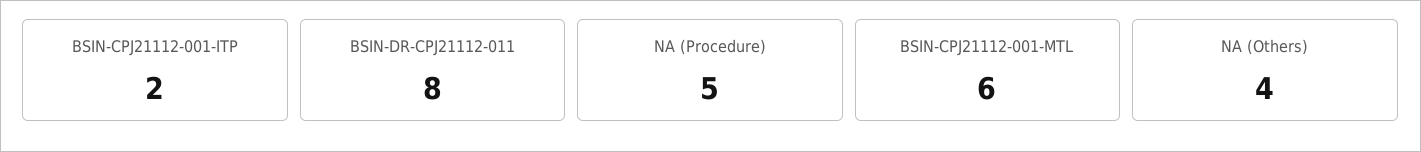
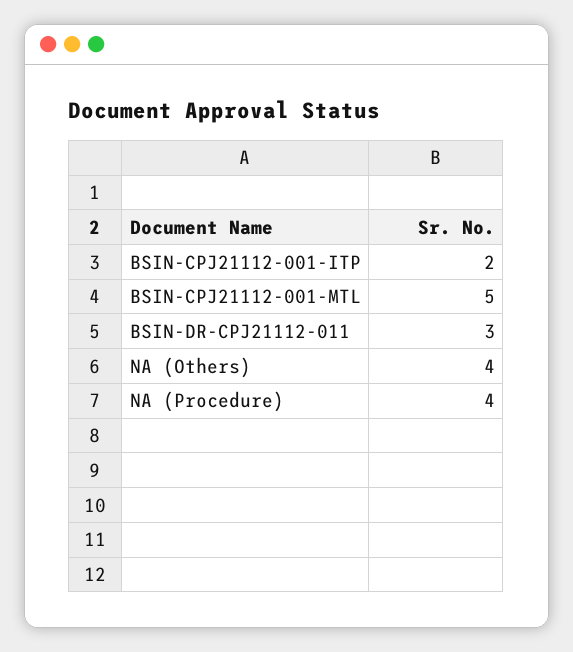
BSIN-DR-CPJ21112-011: 8 -> 3
NA (Procedure): 5 -> 4
BSIN-CPJ21112-001-MTL: 6 -> 5

